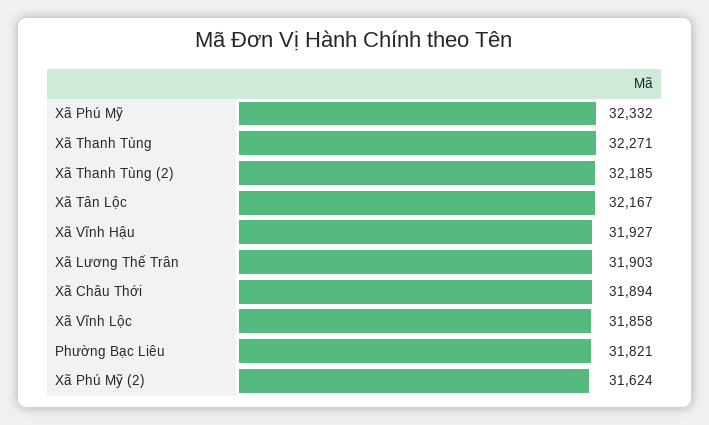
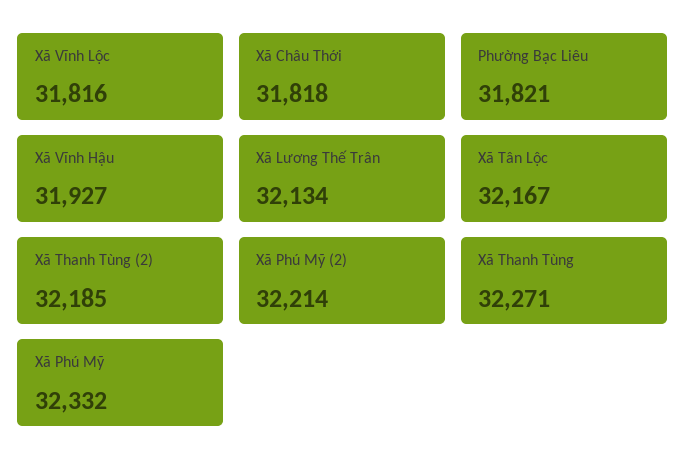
Xã Lương Thế Trân: 31903 -> 32134
Xã Châu Thới: 31894 -> 31818
Xã Vĩnh Lộc: 31858 -> 31816
Xã Phú Mỹ (2): 31624 -> 32214

